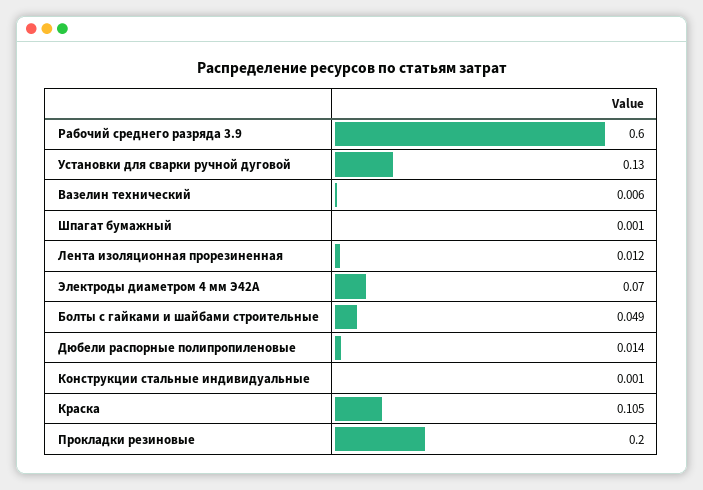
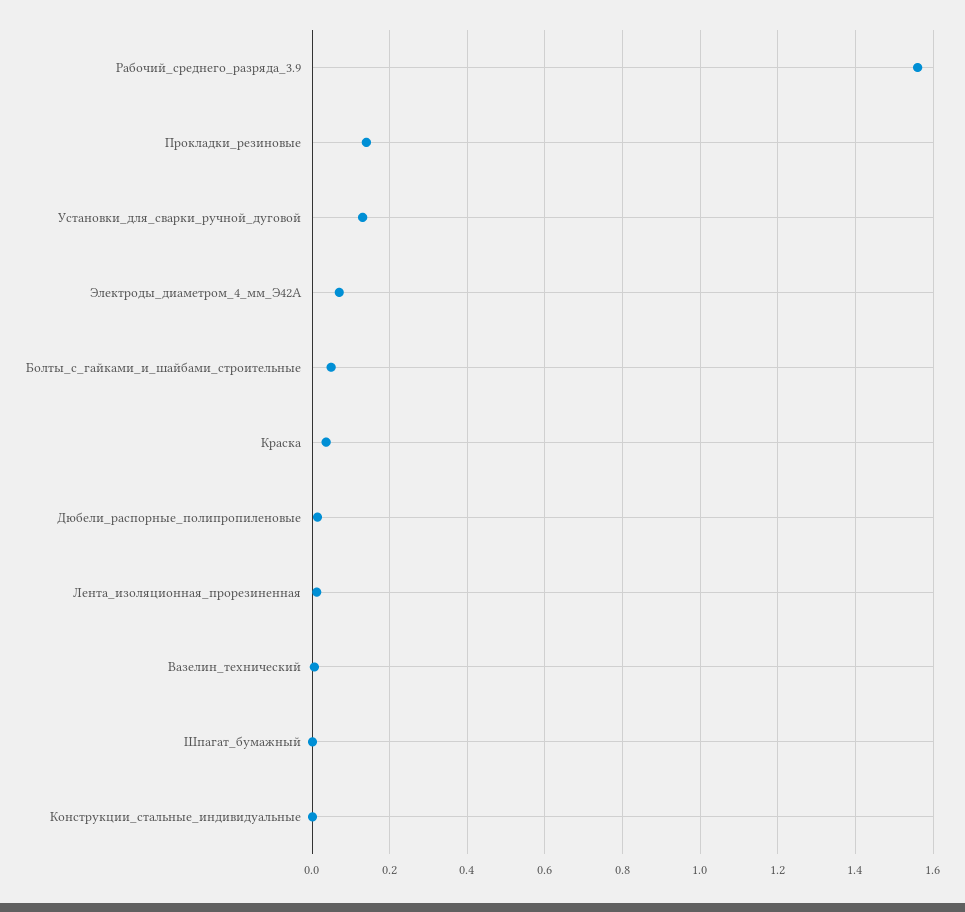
Рабочий среднего разряда 3.9: 0.6 -> 1.56
Краска: 0.105 -> 0.04
Прокладки резиновые: 0.2 -> 0.14

